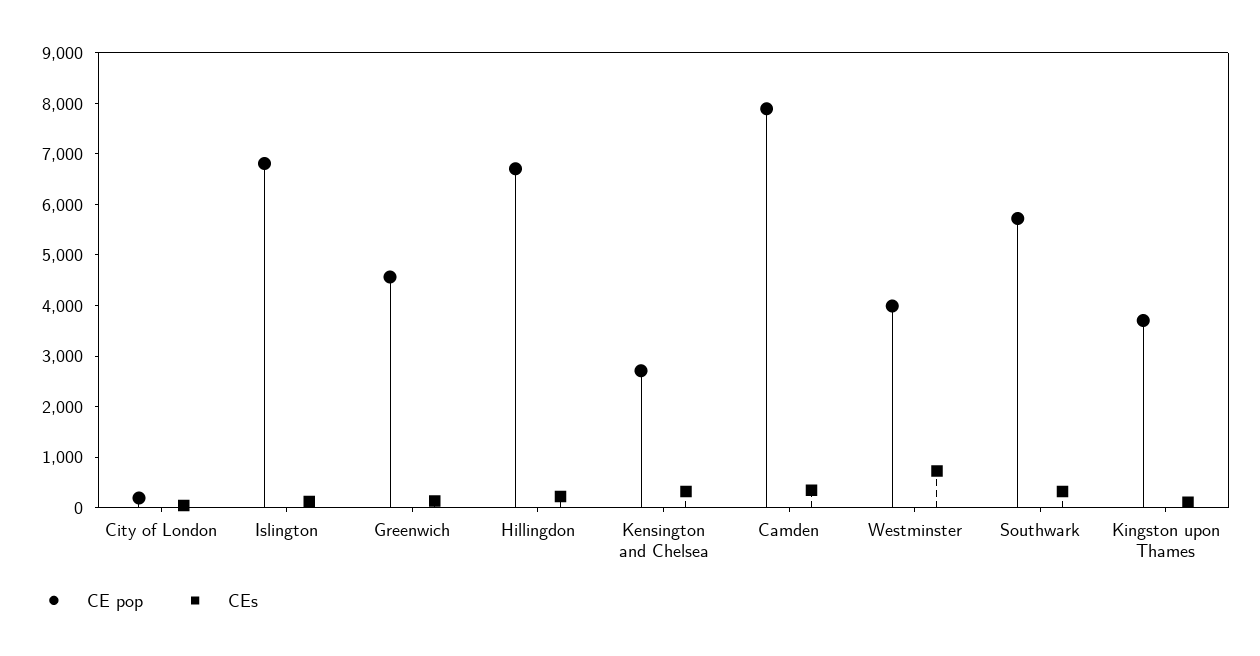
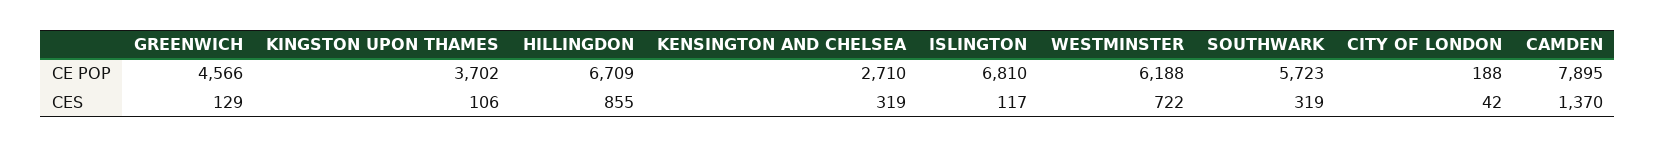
CEs, Hillingdon: 200 -> 855
CEs, Camden: 400 -> 1370
CE pop, Westminster: 4000 -> 6188

